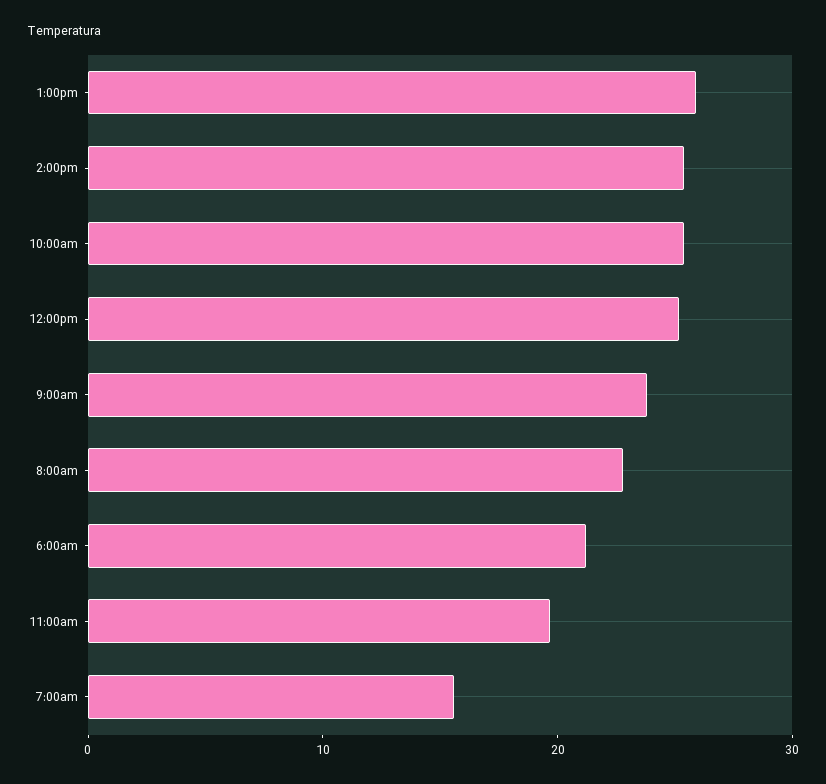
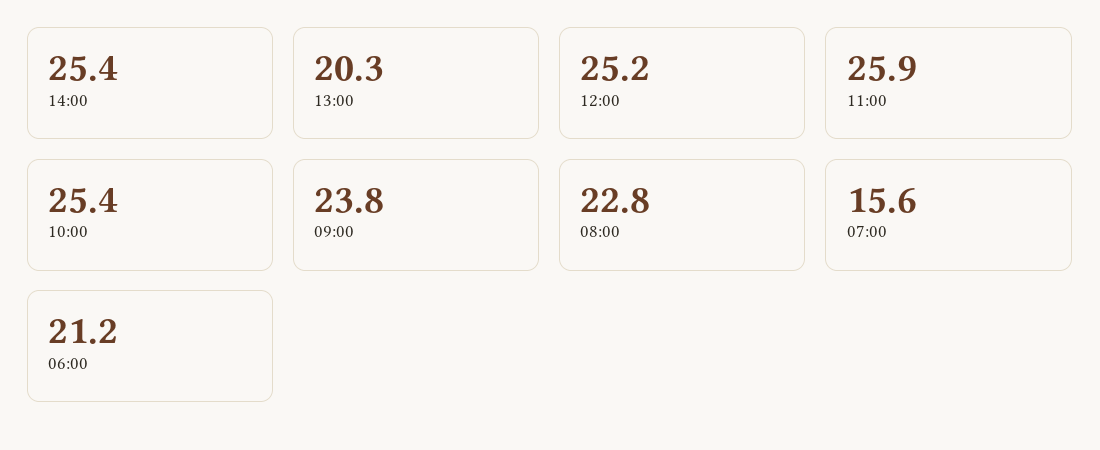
1:00pm: 26 -> 20.3
11:00am: 20 -> 25.9

